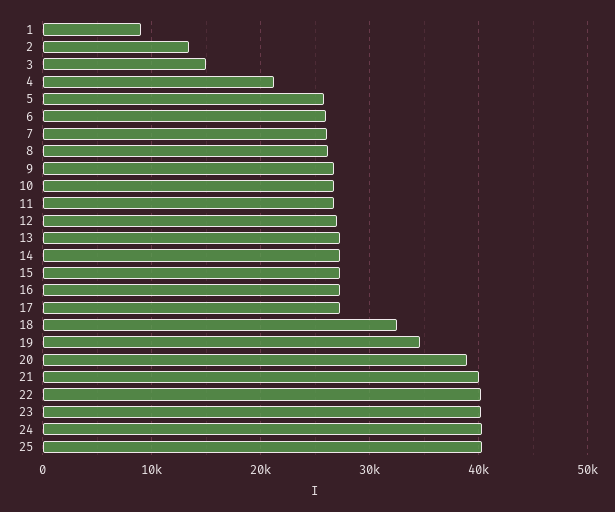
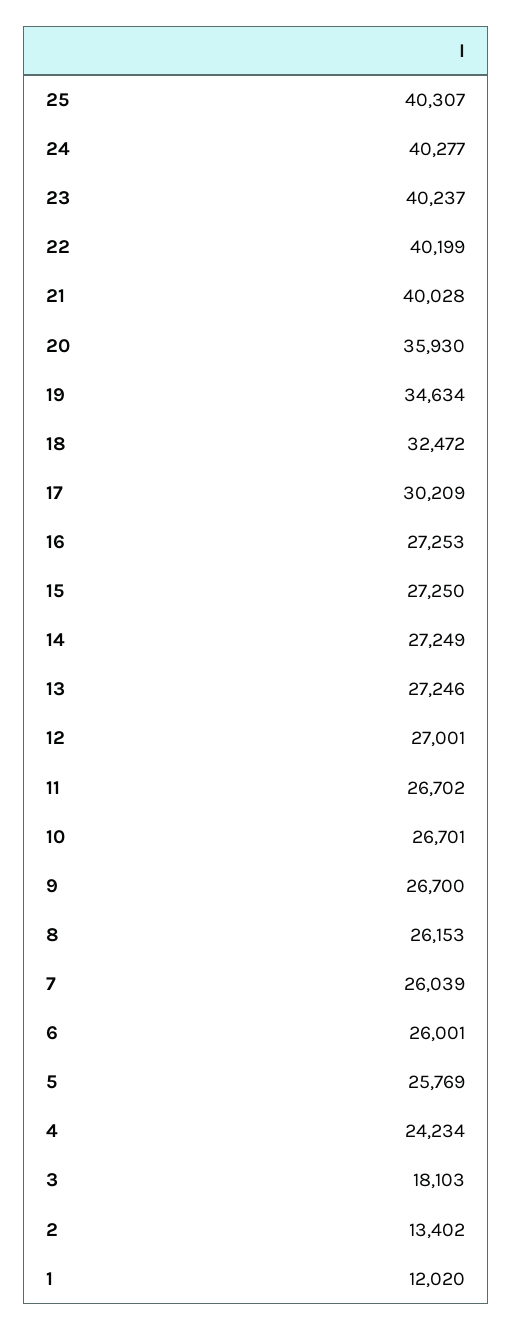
1: 9000 -> 12020
3: 15000 -> 18103
4: 21000 -> 24234
17: 27000 -> 30209
20: 39000 -> 35930

